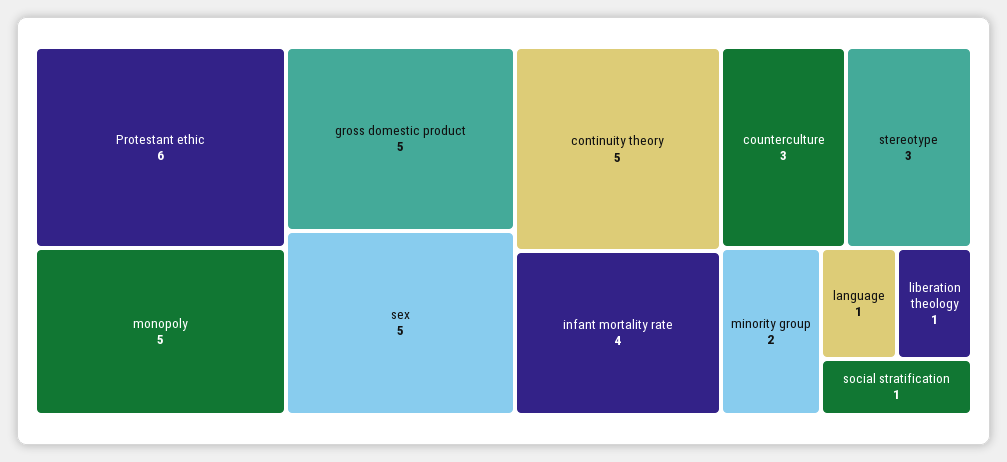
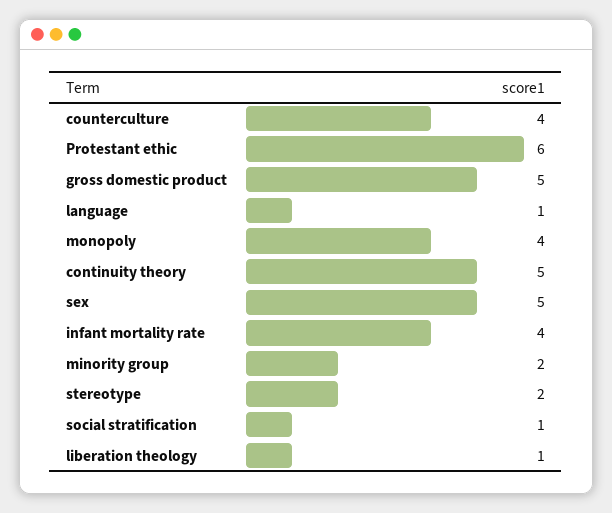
monopoly: 5 -> 4
counterculture: 3 -> 4
stereotype: 3 -> 2

